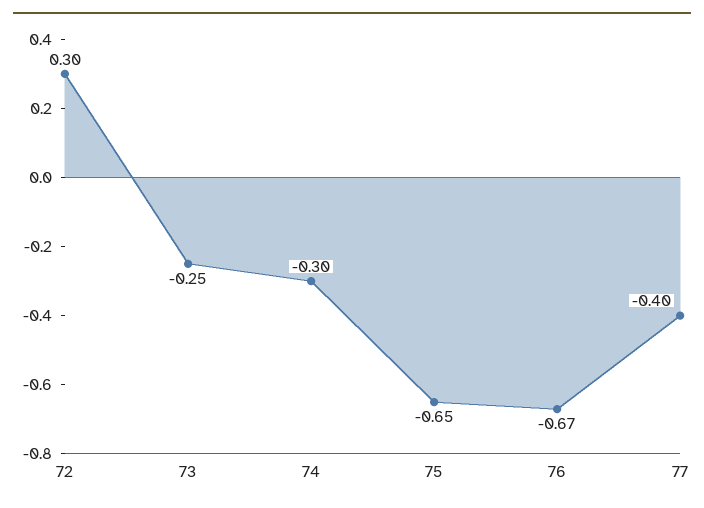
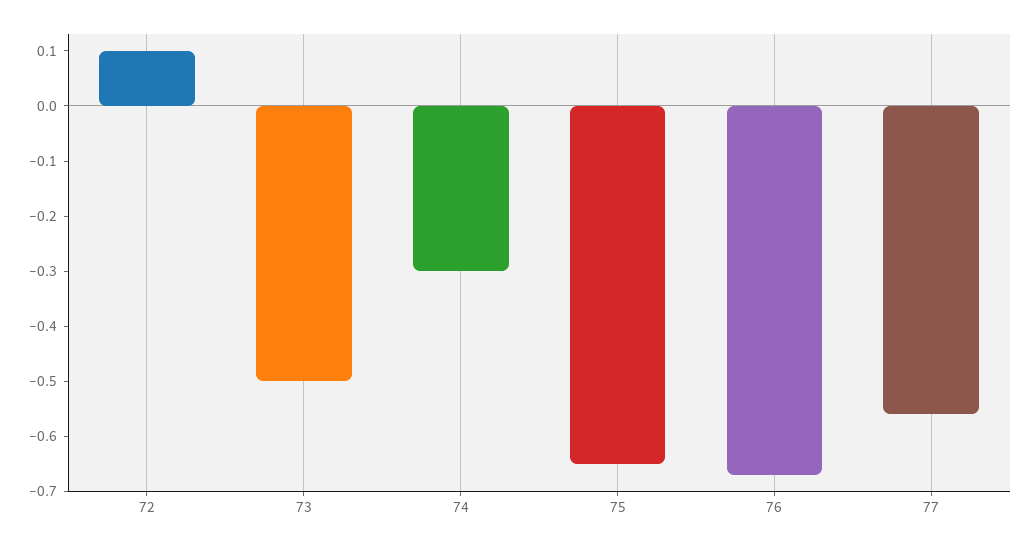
72: 0.3 -> 0.1
73: -0.25 -> -0.5
77: -0.4 -> -0.55

